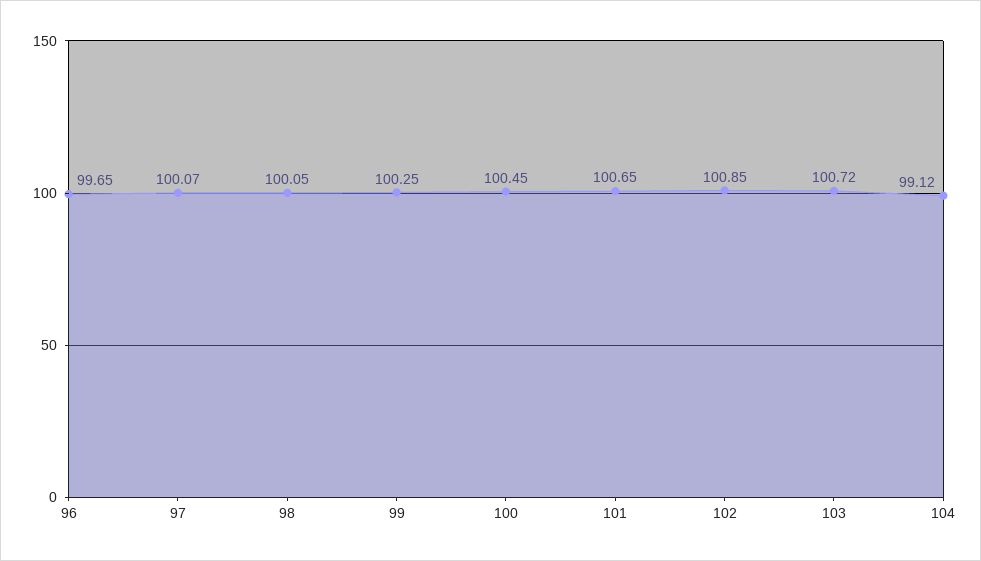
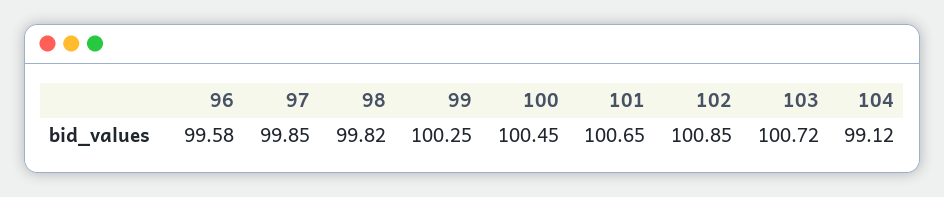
96: 99.65 -> 99.58
97: 100.07 -> 99.85
98: 100.05 -> 99.82

